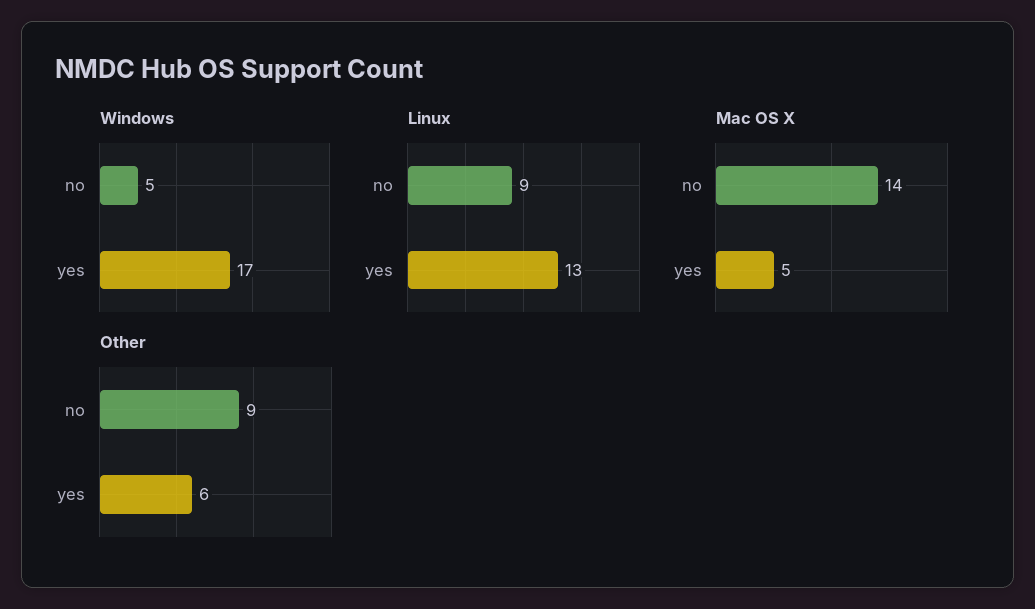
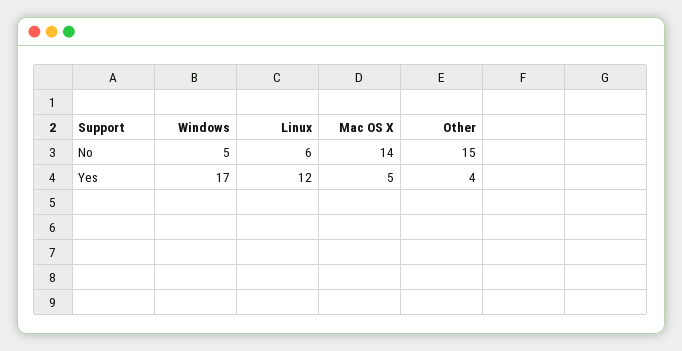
Linux, no: 9 -> 6
Linux, yes: 13 -> 12
Other, no: 9 -> 15
Other, yes: 6 -> 4

